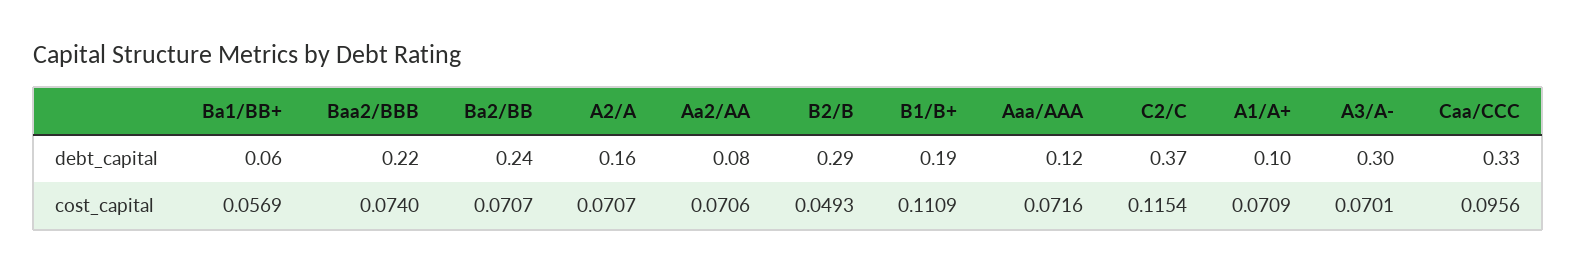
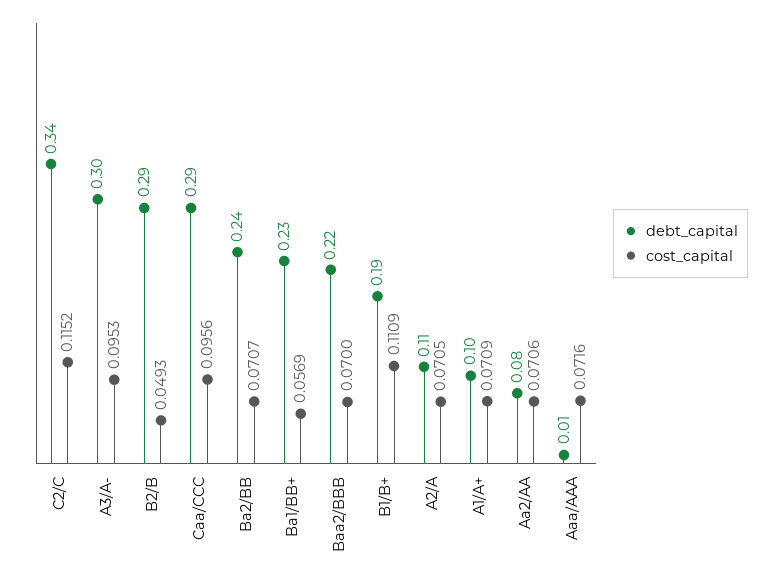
debt_capital, Ba1/BB+: 0.06 -> 0.23
debt_capital, A2/A: 0.16 -> 0.11
debt_capital, Aaa/AAA: 0.12 -> 0.01
debt_capital, C2/C: 0.37 -> 0.34
debt_capital, Caa/CCC: 0.33 -> 0.29
cost_capital, Baa2/BBB: 0.074 -> 0.07
cost_capital, A2/A: 0.0707 -> 0.0705
cost_capital, C2/C: 0.1154 -> 0.1152
cost_capital, A3/A-: 0.0701 -> 0.0953

